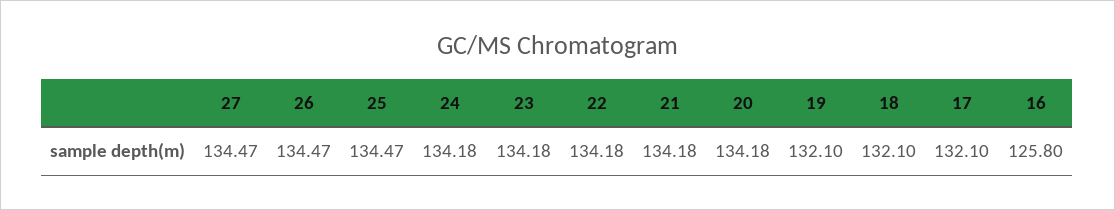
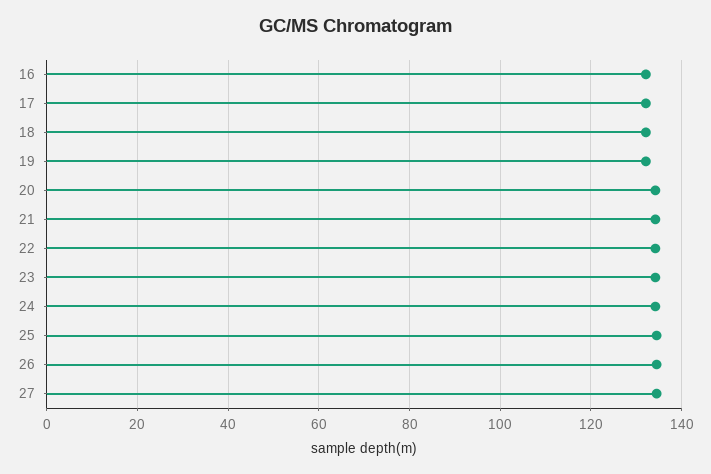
16: 125.8 -> 132

